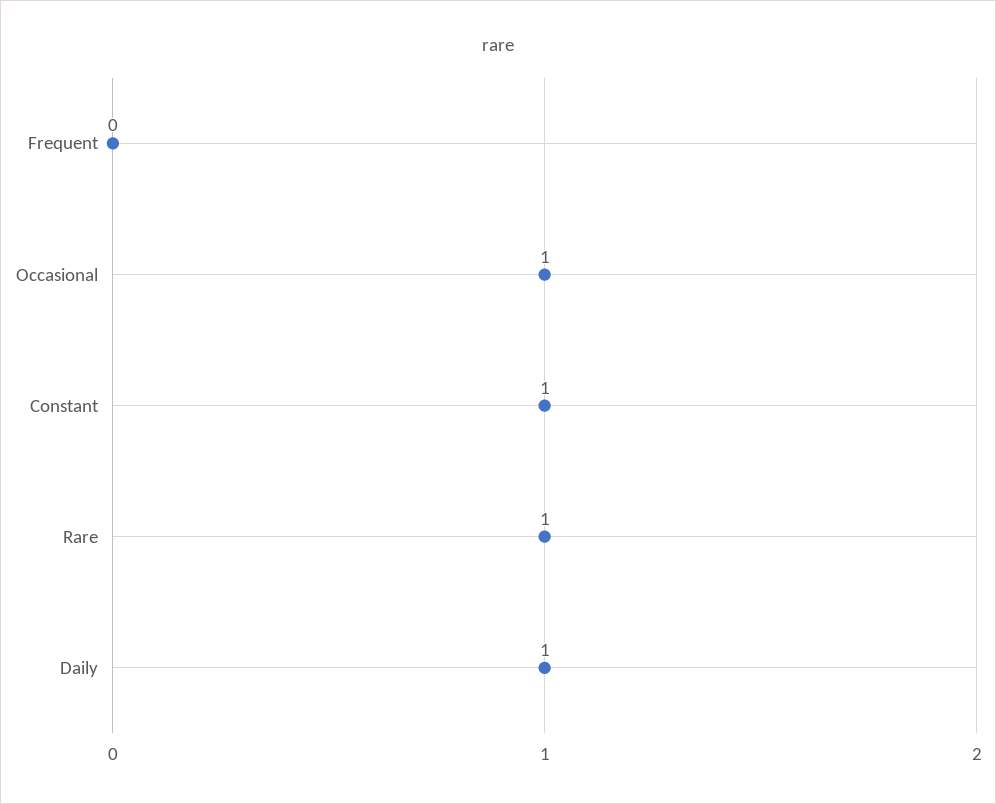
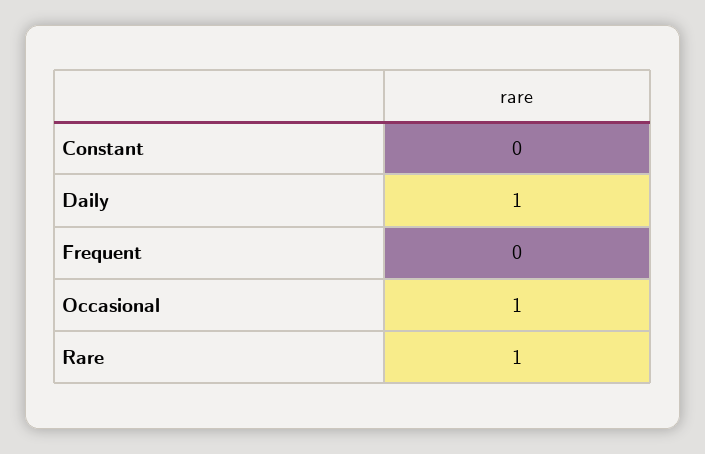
Constant: 1 -> 0

